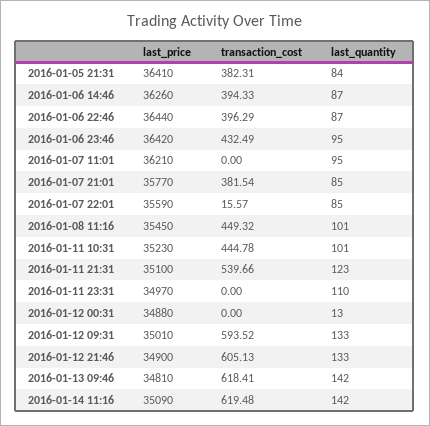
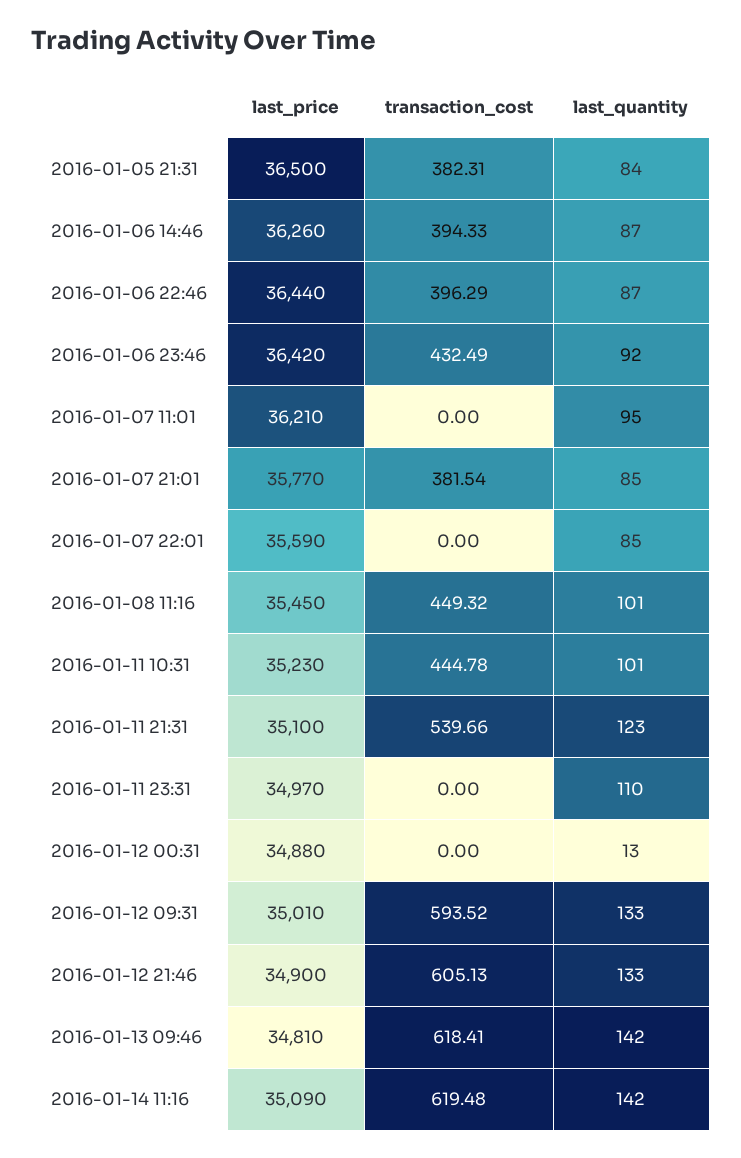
last_price, 2016-01-05 21:31: 36410 -> 36500
last_quantity, 2016-01-06 23:46: 95 -> 92
transaction_cost, 2016-01-07 22:01: 15.57 -> 0

